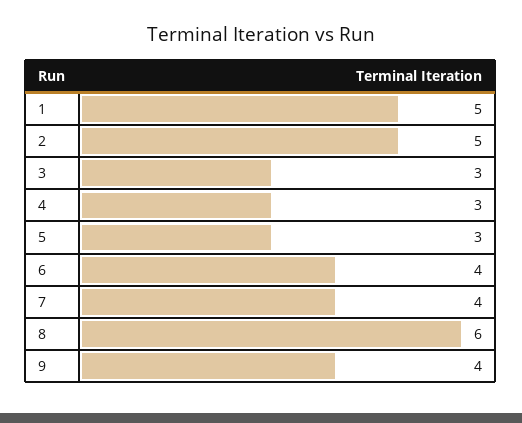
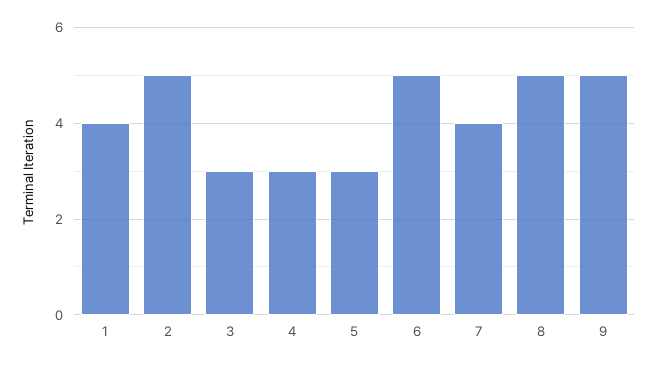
1: 5 -> 4
6: 4 -> 5
8: 6 -> 5
9: 4 -> 5

